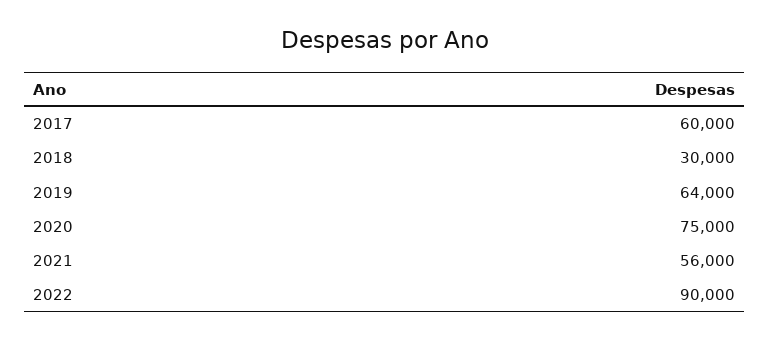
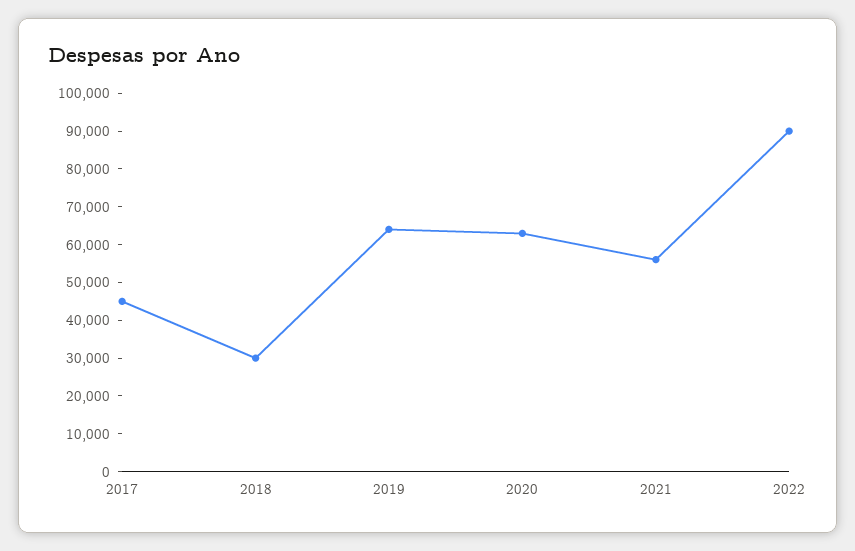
2017: 60000 -> 45000
2020: 75000 -> 62500

